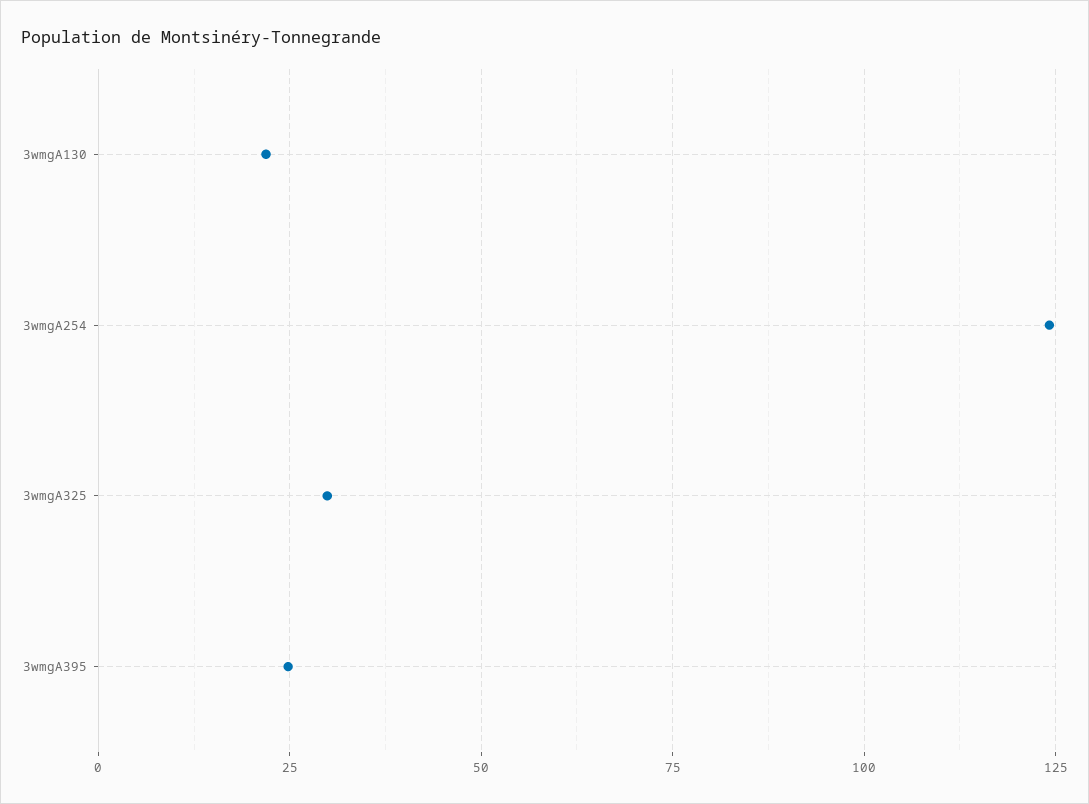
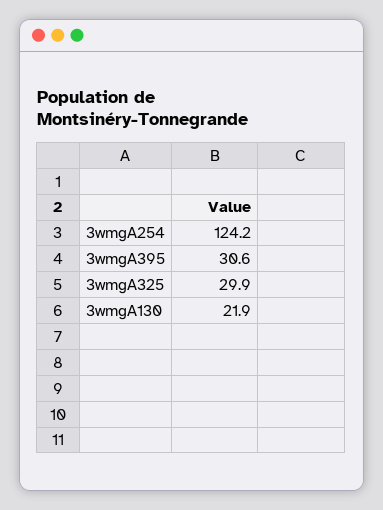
3wmgA395: 25 -> 30.6

